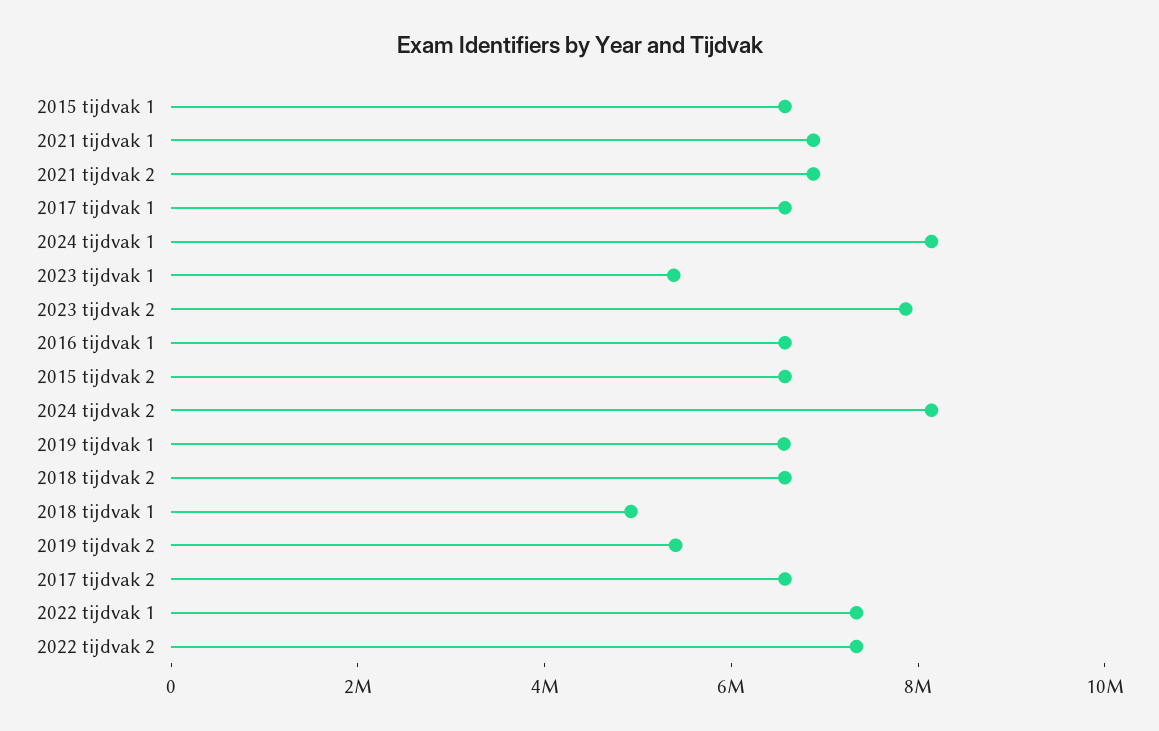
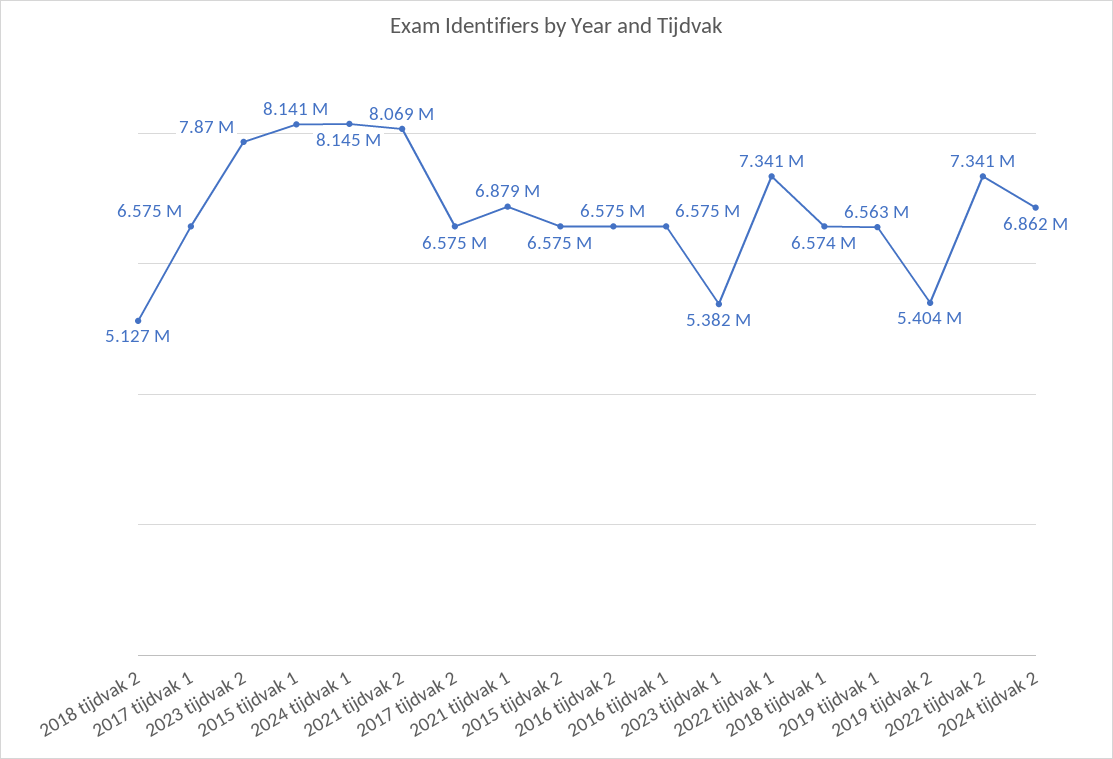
2015 tijdvak 1: 6500000 -> 8141000
2021 tijdvak 2: 7000000 -> 8069000
2024 tijdvak 2: 8000000 -> 6862000
2018 tijdvak 2: 6500000 -> 5127000
2018 tijdvak 1: 5000000 -> 6574000
2016 tijdvak 2: none -> 6575000

